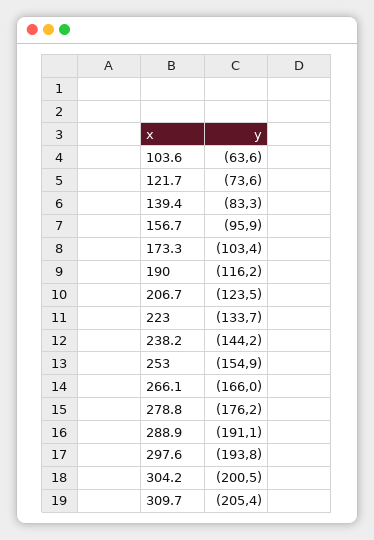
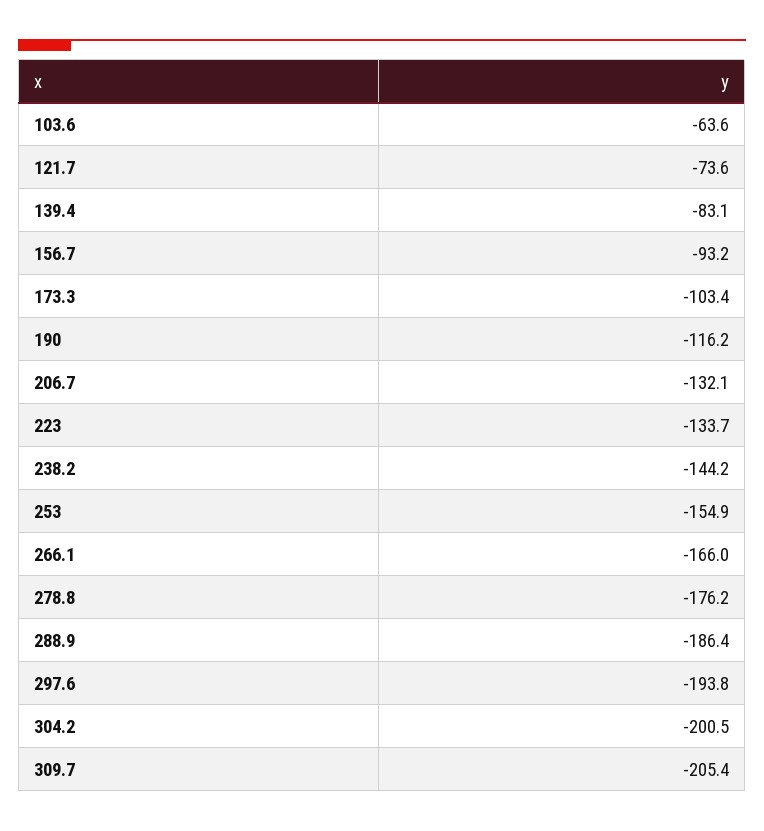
139.4: -83.3 -> -83.1
156.7: -95.9 -> -93.2
206.7: -123.5 -> -132.1
288.9: -191.1 -> -186.4

